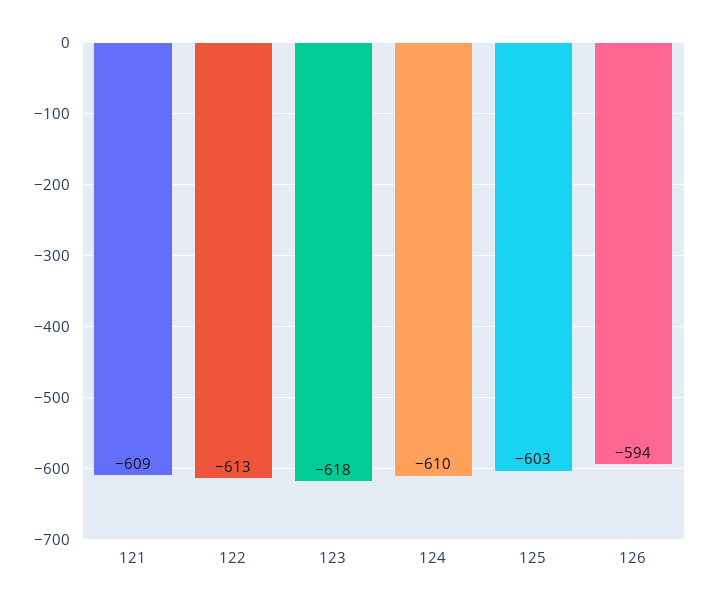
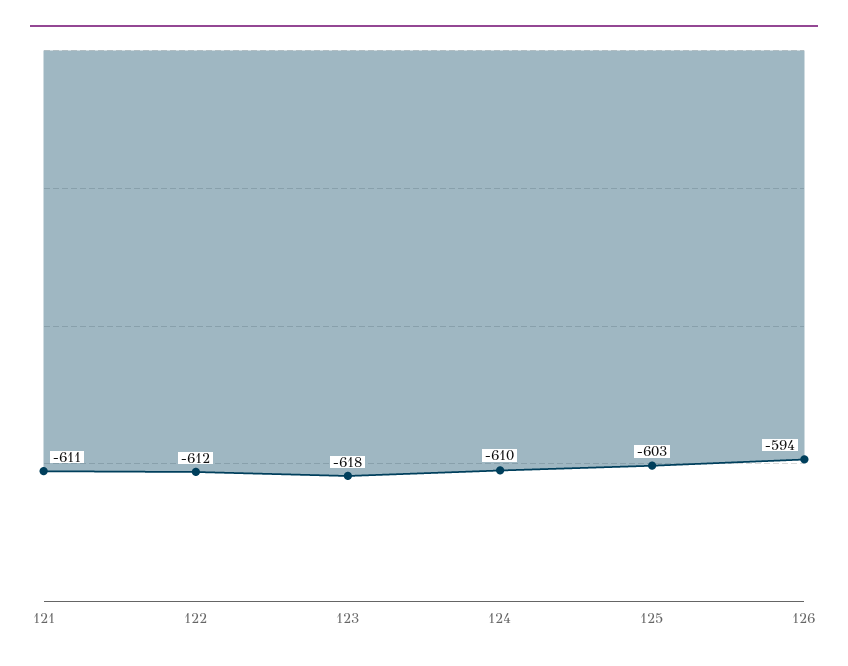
121: -609 -> -611
122: -613 -> -612

